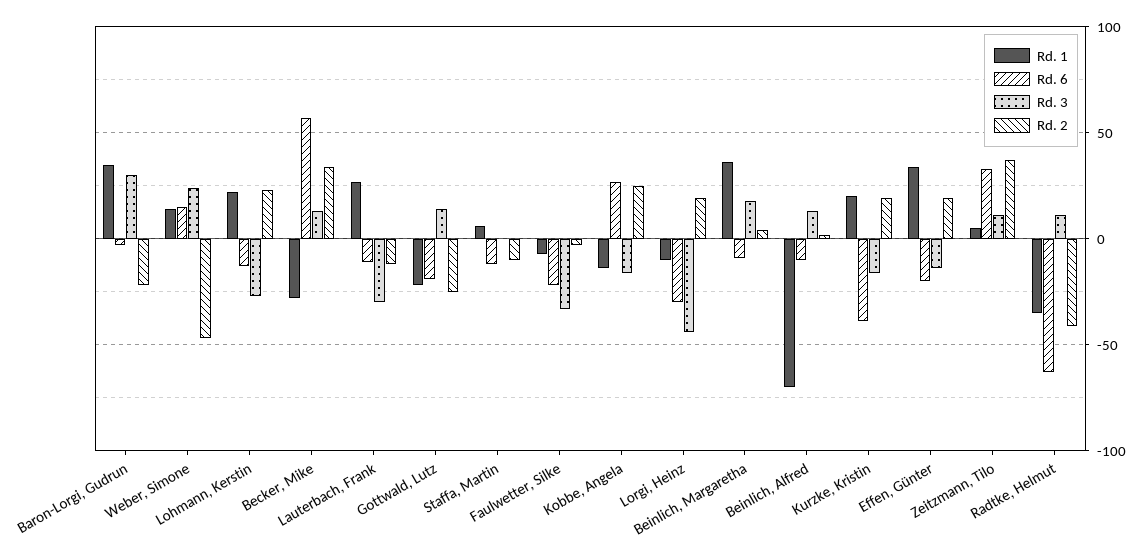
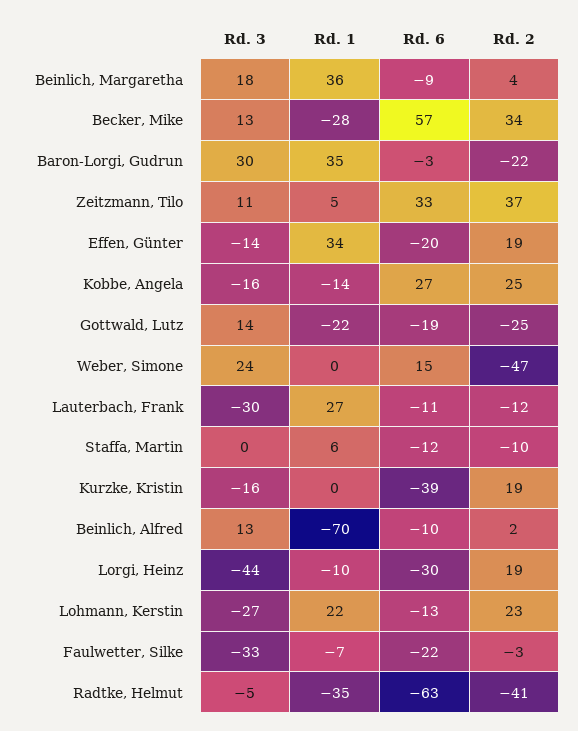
Rd. 1, Weber, Simone: 15 -> 0
Rd. 1, Kurzke, Kristin: 20 -> 0
Rd. 3, Radtke, Helmut: 10 -> -5

